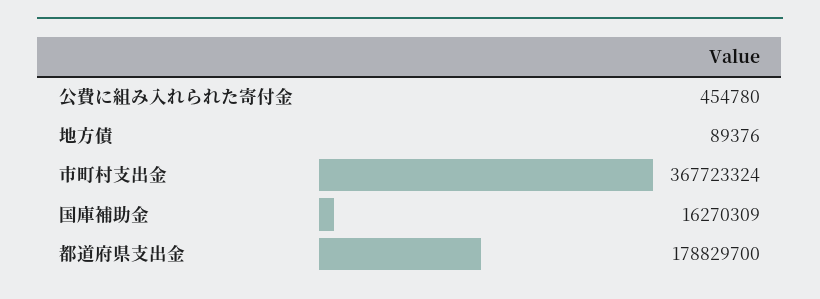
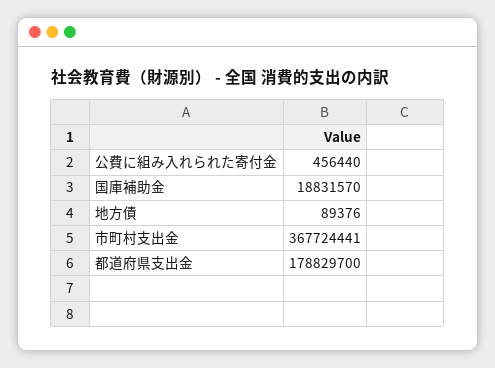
公費に組み入れられた寄付金: 454780 -> 456440
市町村支出金: 367723324 -> 367724441
国庫補助金: 16270309 -> 18831570

